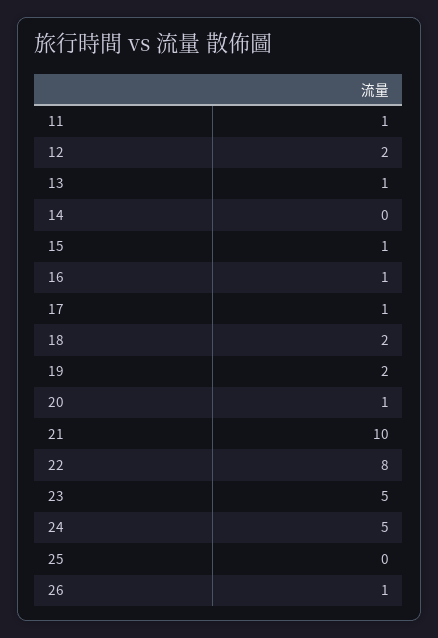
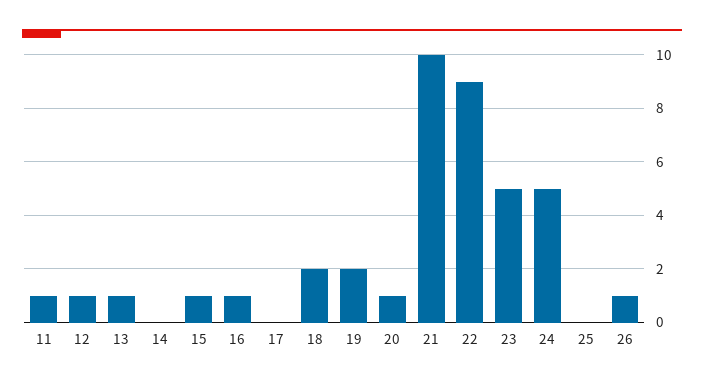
12: 2 -> 1
17: 1 -> 0
22: 8 -> 9

